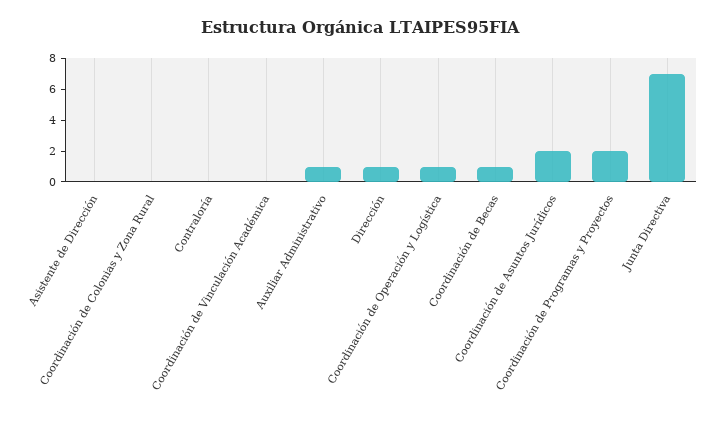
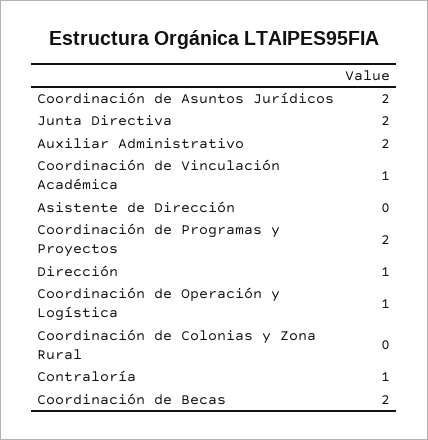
Contraloría: 0 -> 1
Coordinación de Vinculación Académica: 0 -> 1
Auxiliar Administrativo: 1 -> 2
Coordinación de Becas: 1 -> 2
Junta Directiva: 7 -> 2

